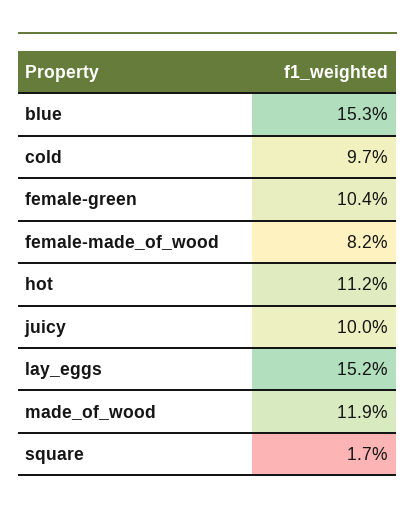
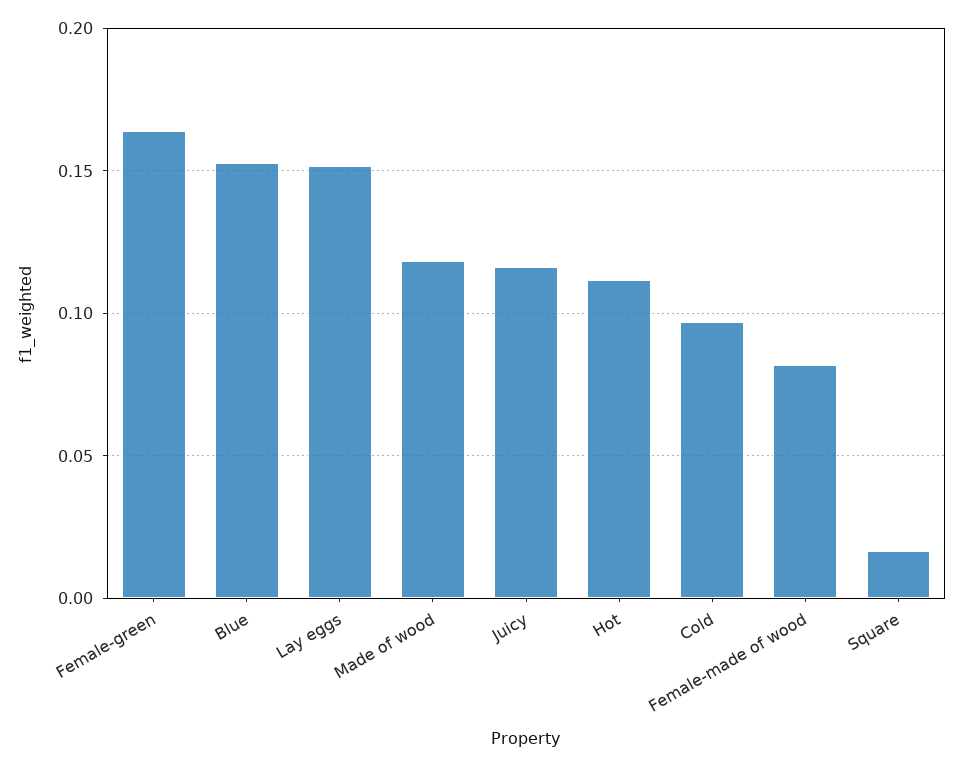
female-green: 0.104 -> 0.165
juicy: 0.1 -> 0.115

